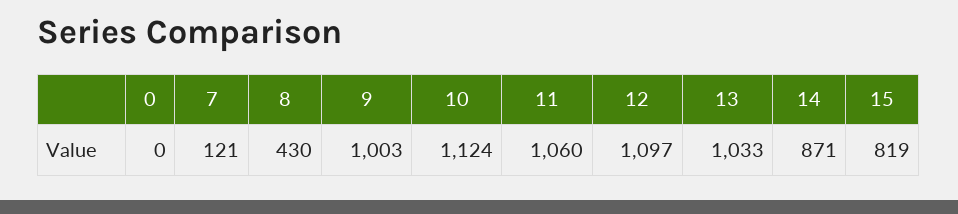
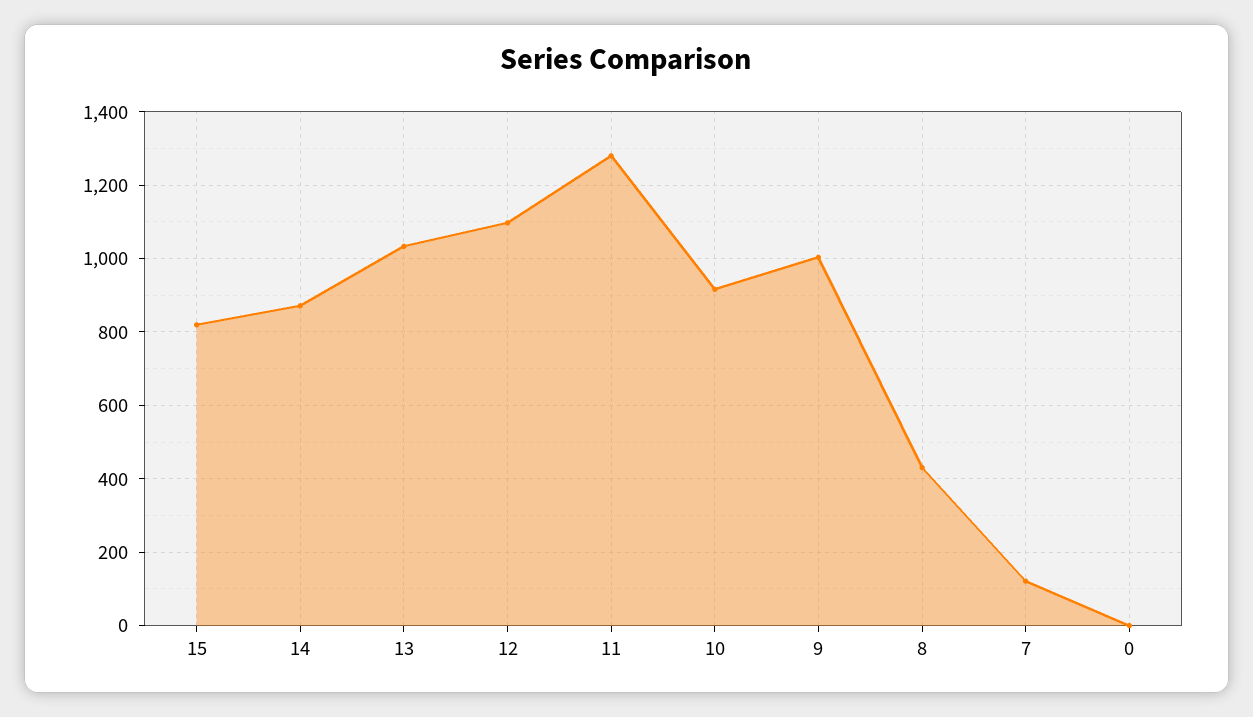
10: 1124 -> 920
11: 1060 -> 1280

